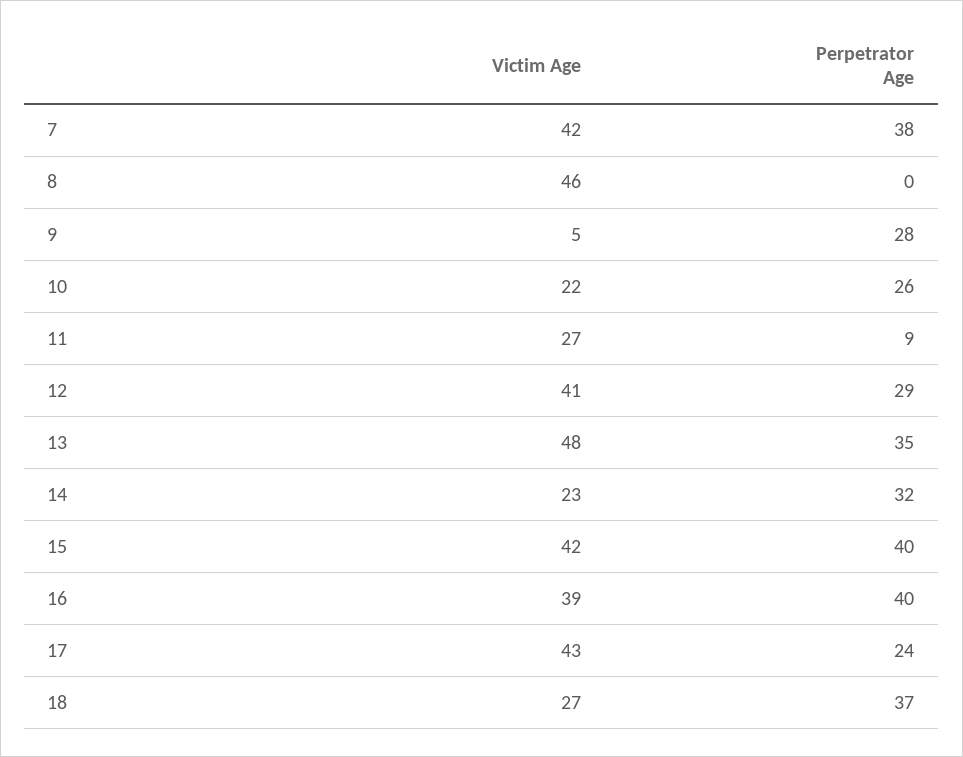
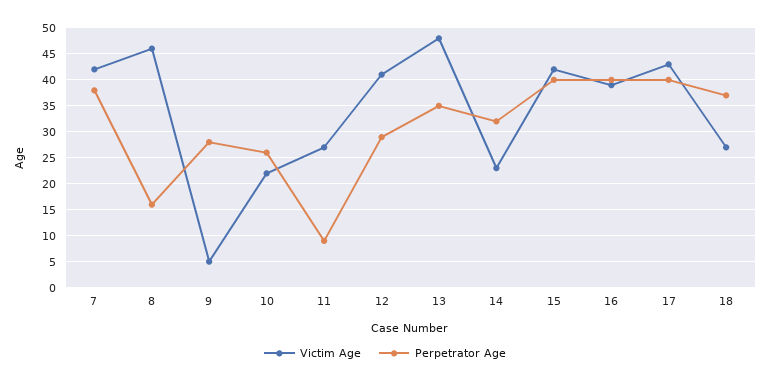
Perpetrator Age, 8: 0 -> 15
Perpetrator Age, 17: 24 -> 40

